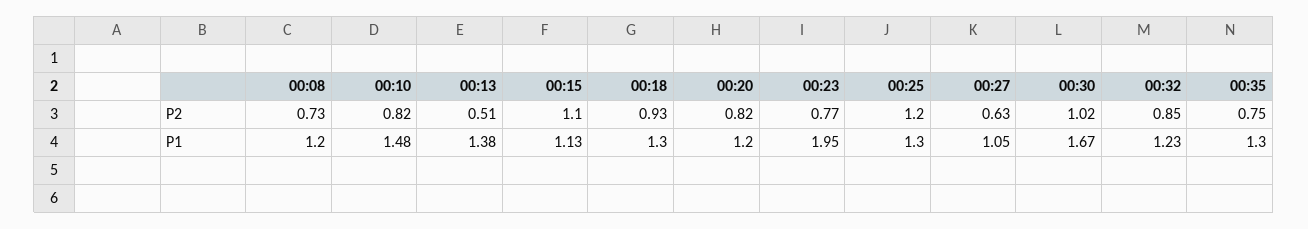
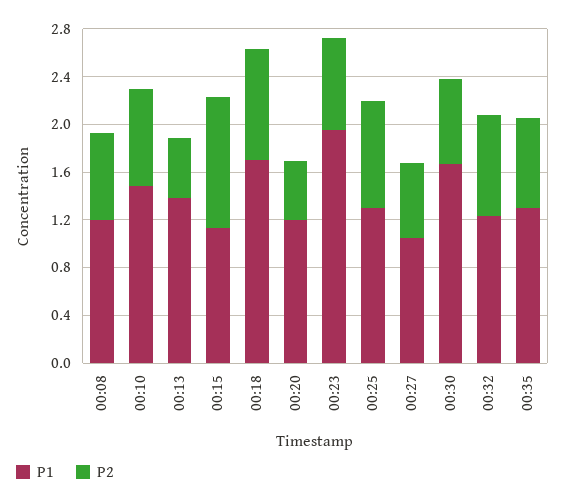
P2, 00:20: 0.82 -> 0.5
P2, 00:25: 1.2 -> 0.9
P2, 00:30: 1.02 -> 0.7
P1, 00:18: 1.3 -> 1.7

